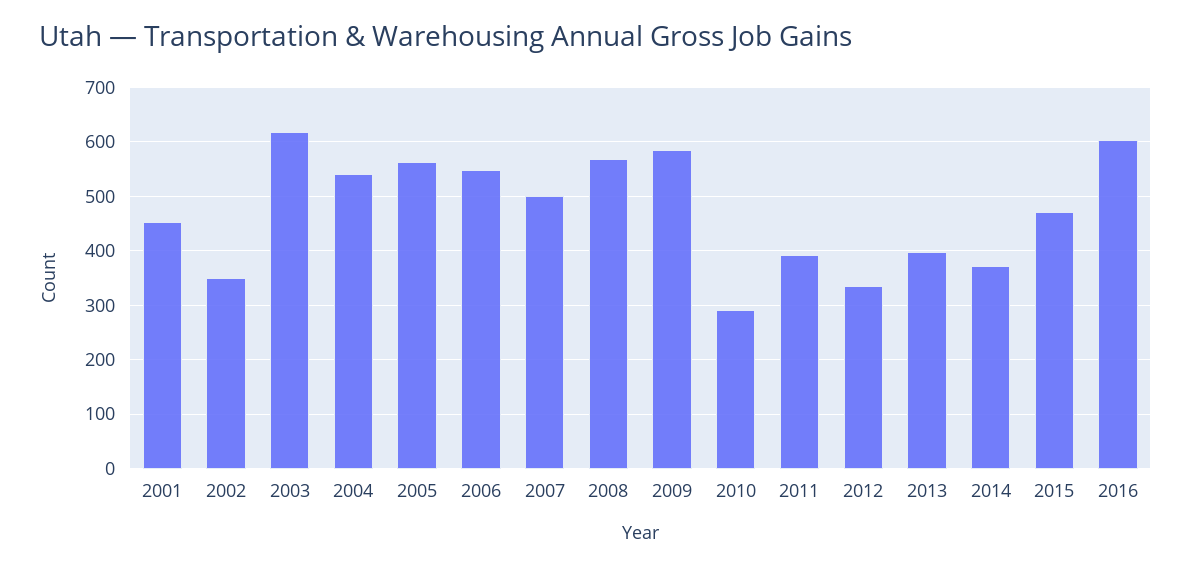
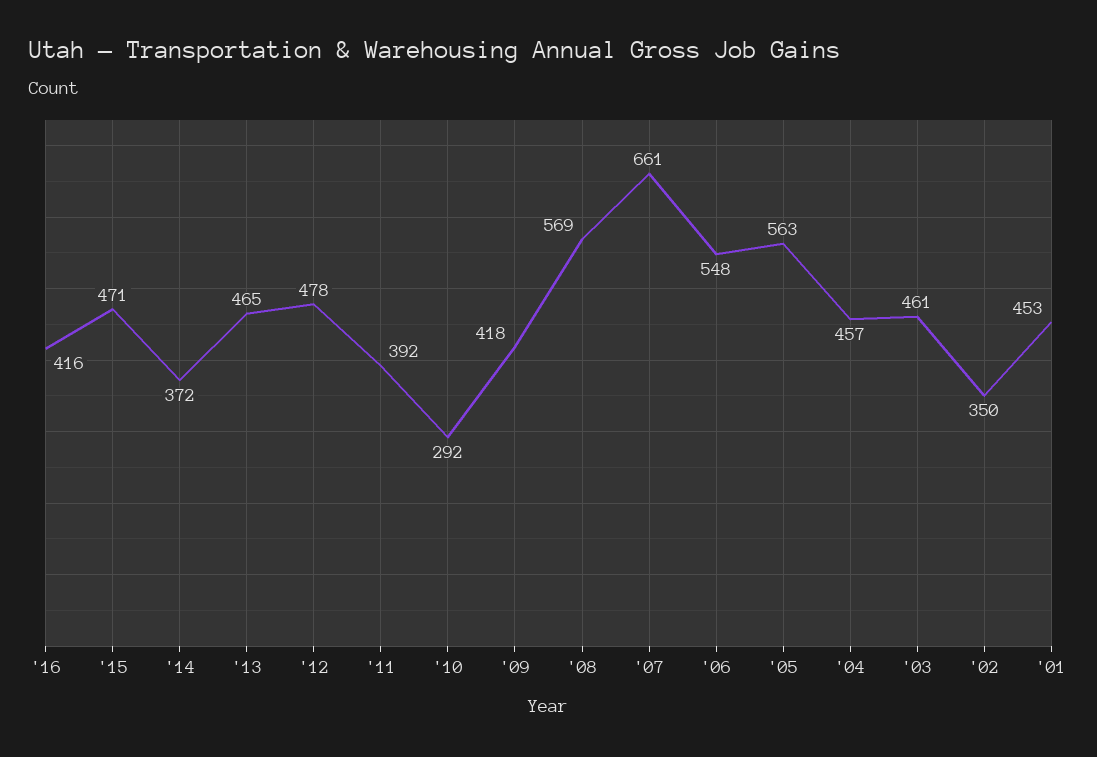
2003: 620 -> 461
2004: 540 -> 457
2007: 500 -> 661
2009: 580 -> 418
2012: 340 -> 478
2013: 400 -> 465
2016: 600 -> 416

